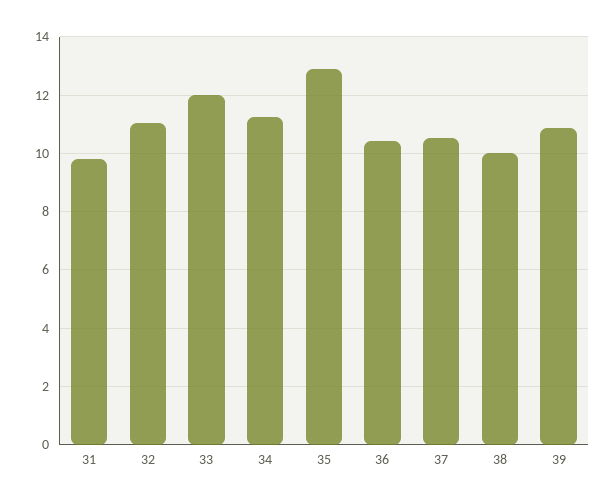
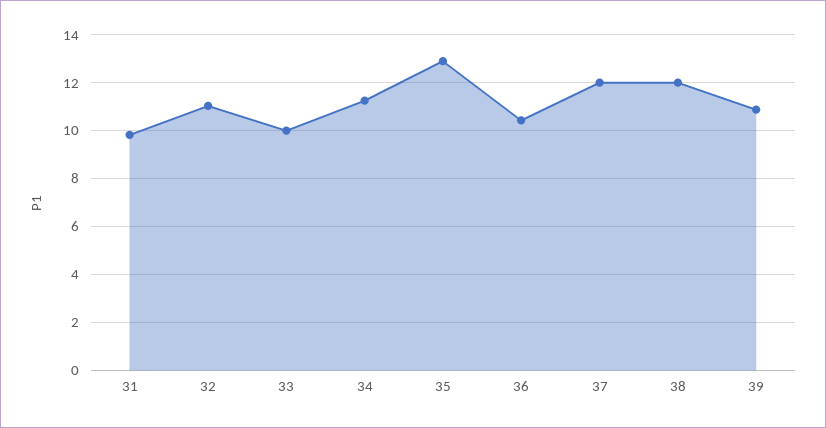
33: 12 -> 10
37: 10.5 -> 12
38: 10 -> 12

